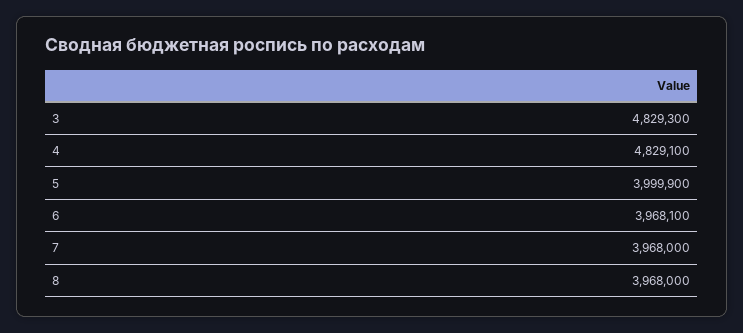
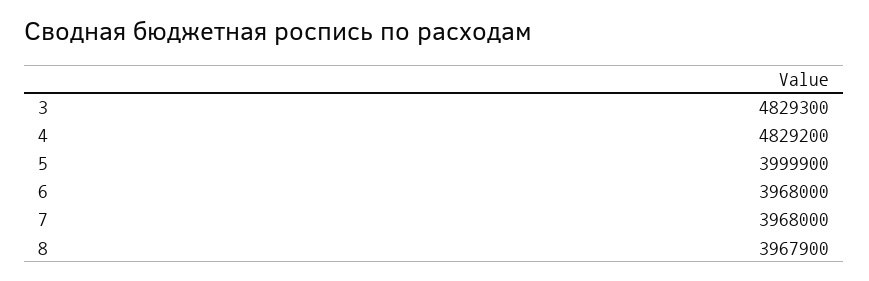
4: 4829100 -> 4829200
6: 3968100 -> 3968000
8: 3968000 -> 3967900

